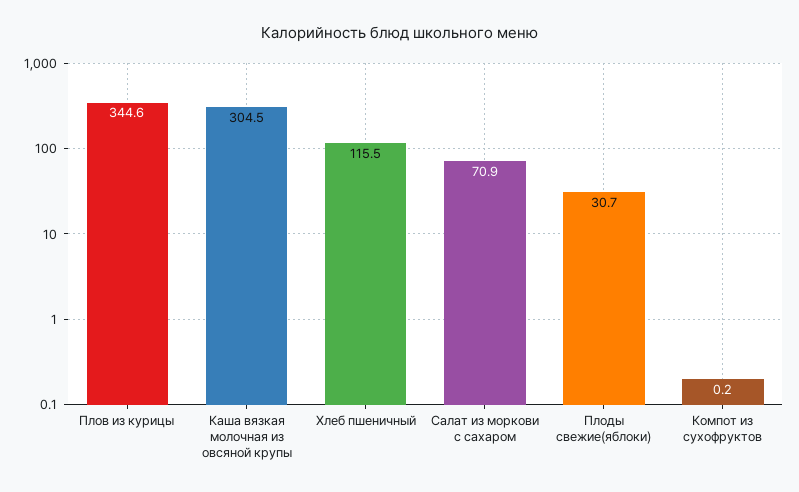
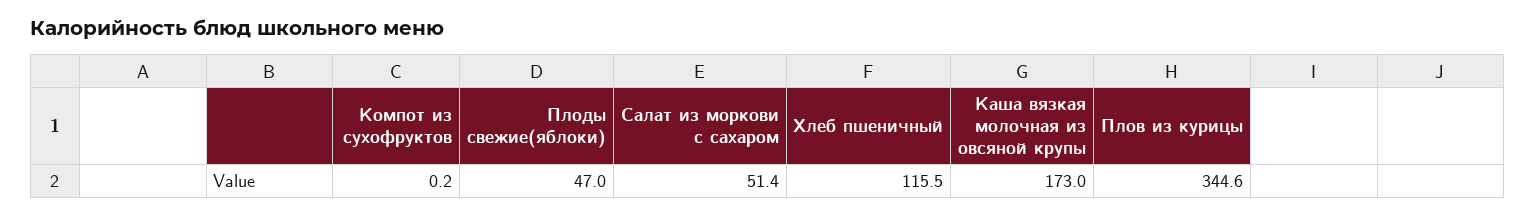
Каша вязкая молочная из овсяной крупы: 304.5 -> 173
Салат из моркови с сахаром: 70.9 -> 51.4
Плоды свежие(яблоки): 30.7 -> 47

